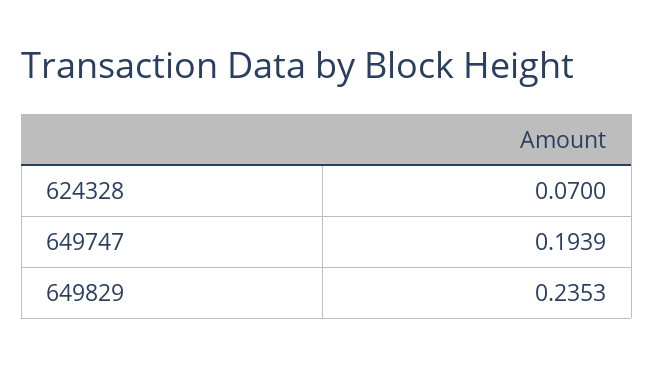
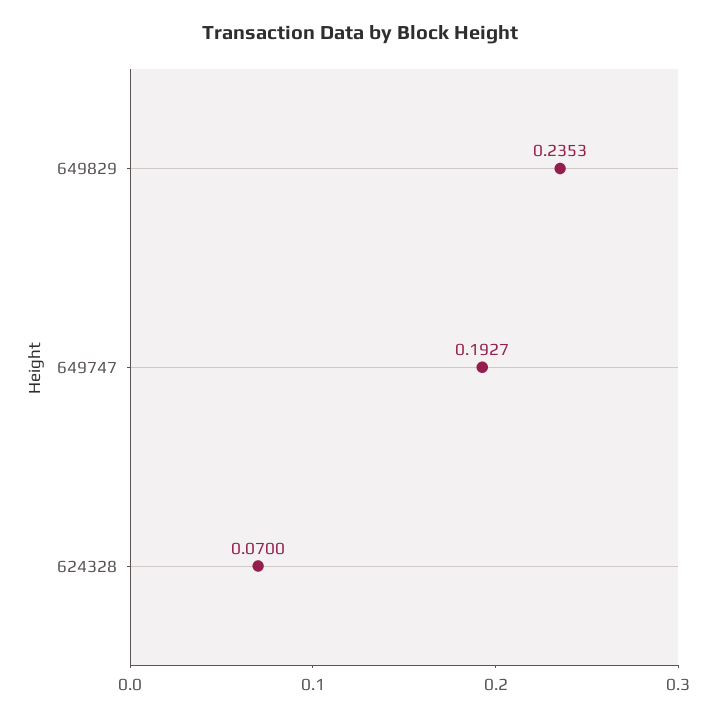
649747: 0.1939 -> 0.1927

